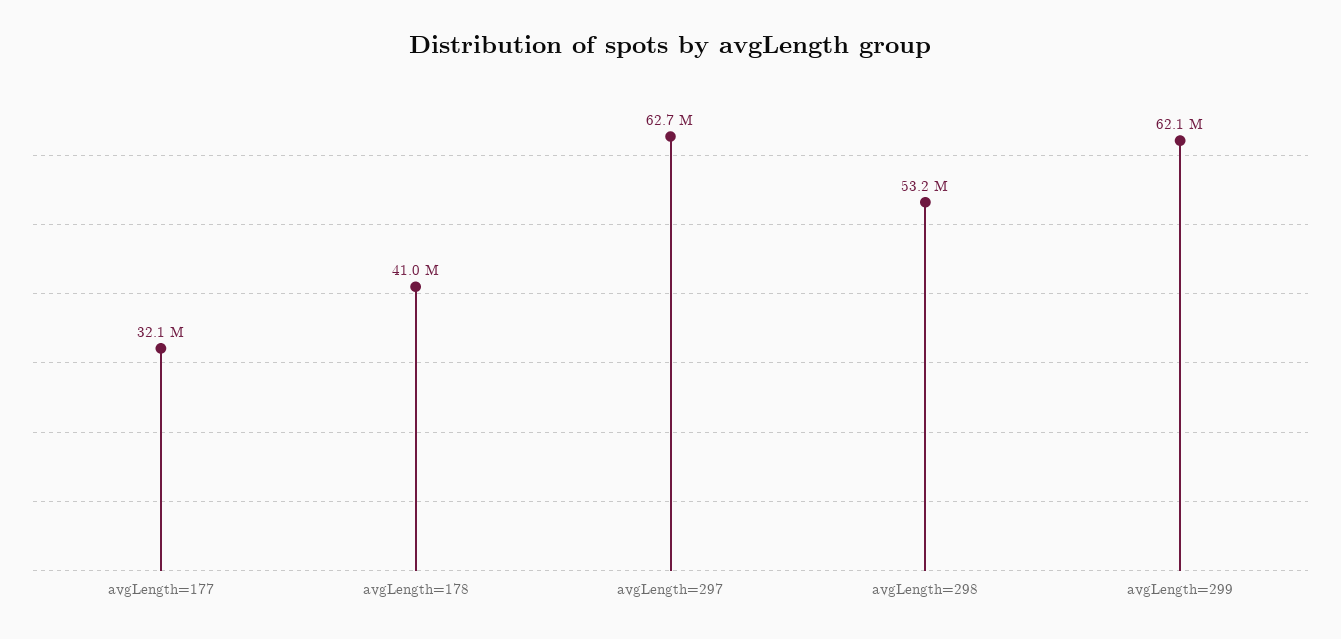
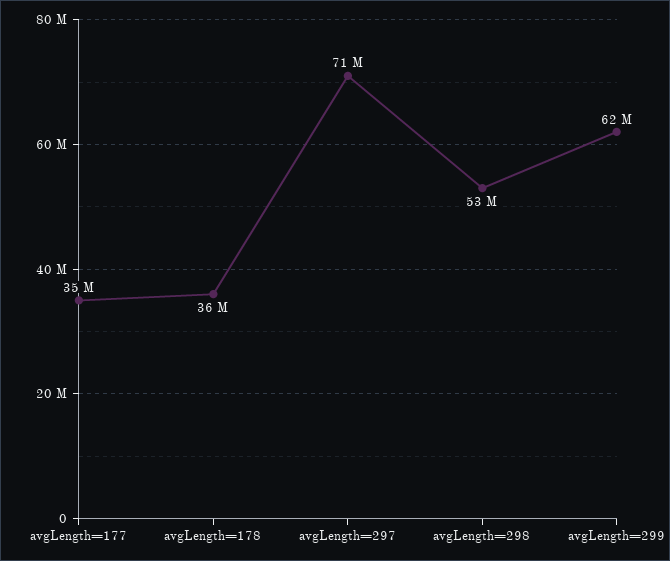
avgLength=177: 32100000 -> 35000000
avgLength=178: 41000000 -> 36000000
avgLength=297: 62700000 -> 71000000

